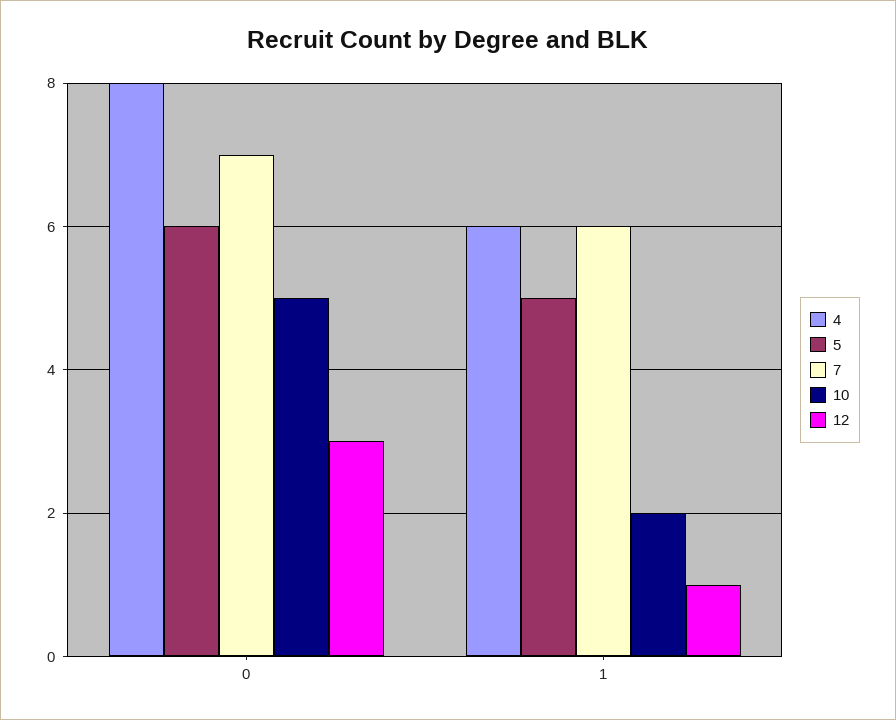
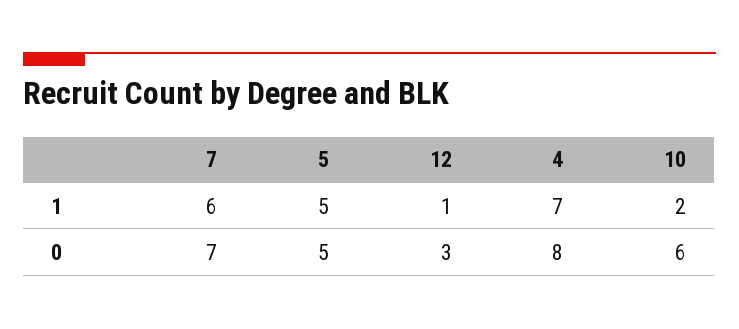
5, 0: 6 -> 5
10, 0: 5 -> 6
4, 1: 6 -> 7

